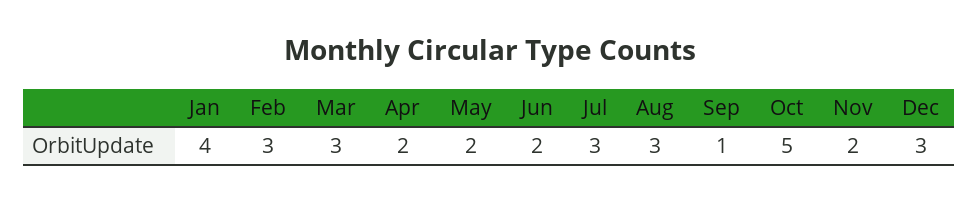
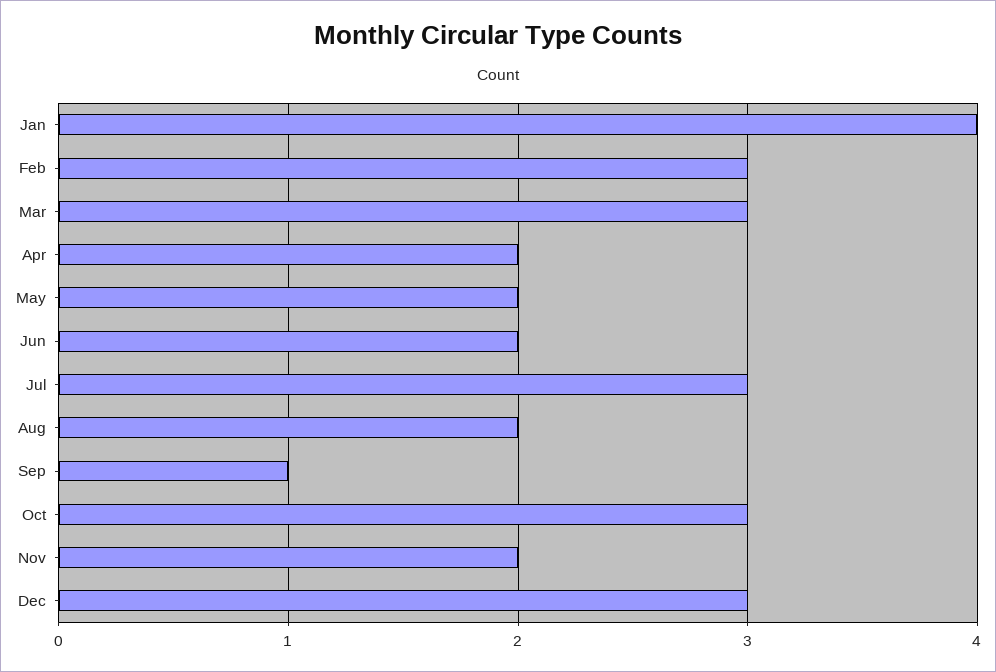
Aug: 3 -> 2
Oct: 5 -> 3

